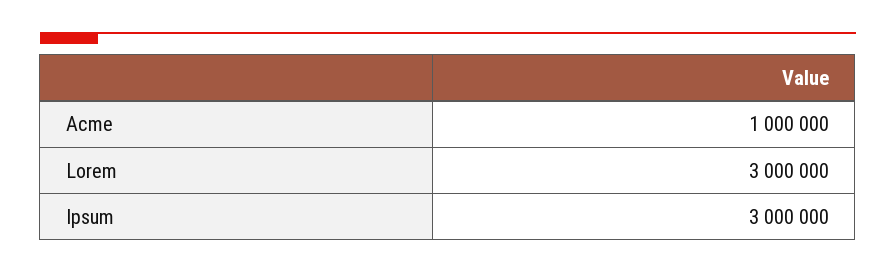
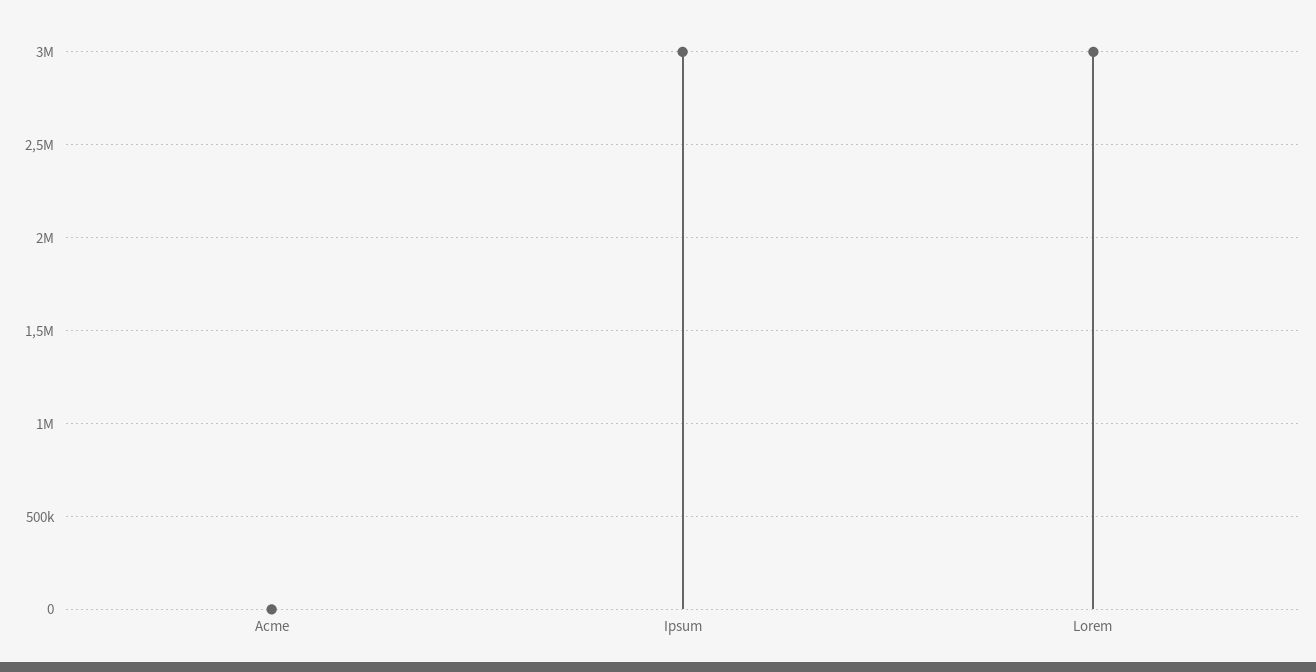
Acme: 1000000 -> 0

